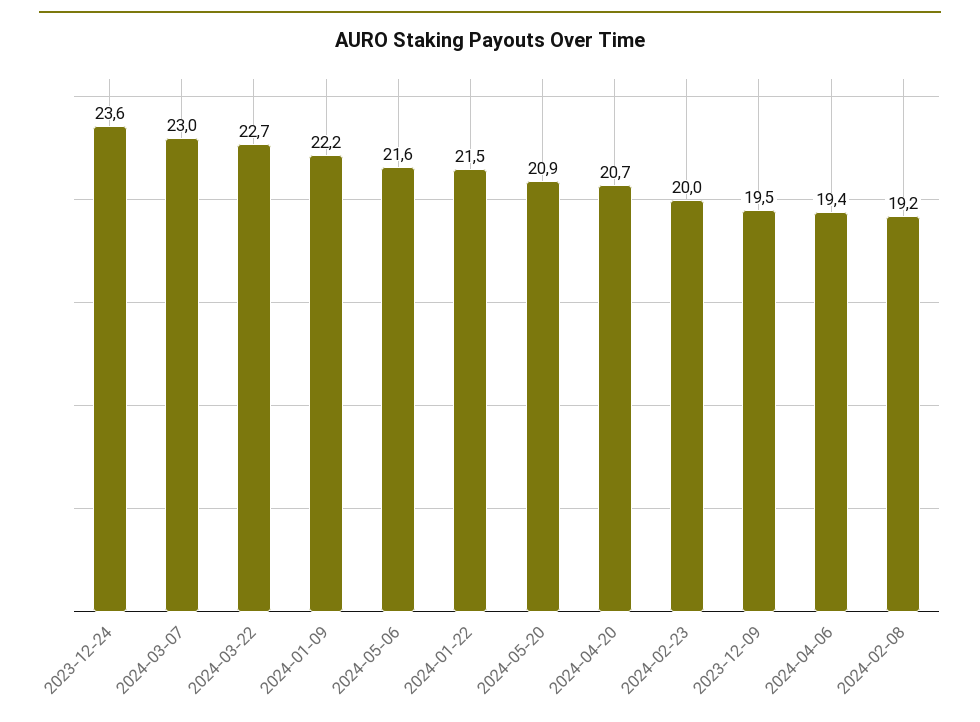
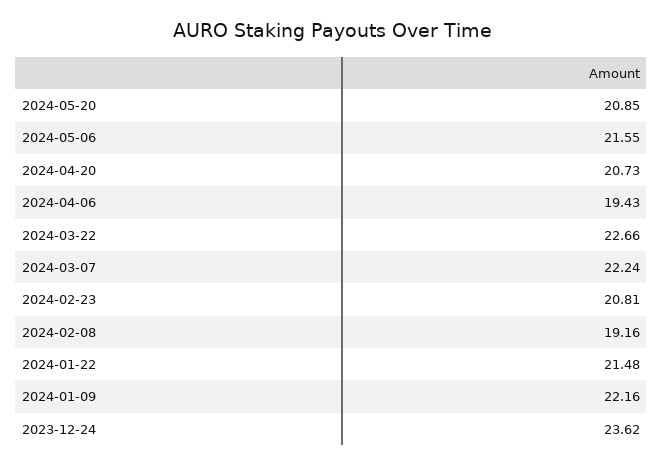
2024-03-07: 23 -> 22.24
2024-02-23: 20 -> 20.81
2023-12-09: 19.5 -> none

